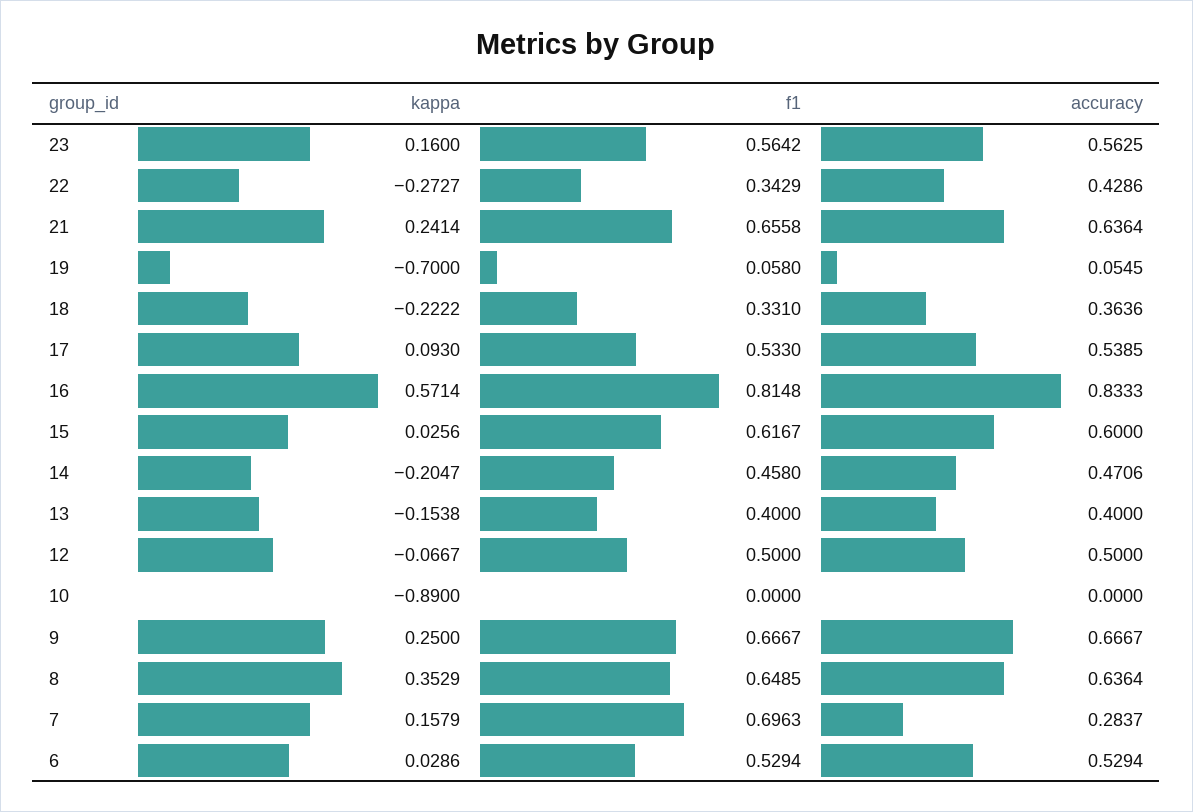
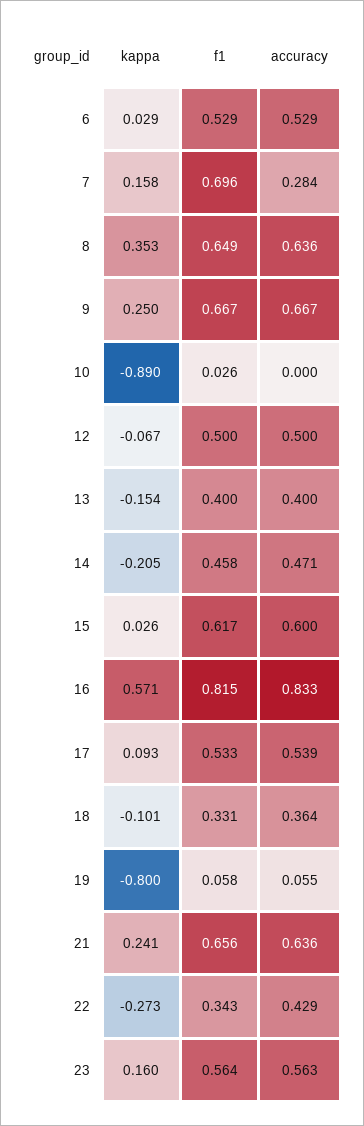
kappa, 19: -0.7 -> -0.8
kappa, 18: -0.2222 -> -0.101
f1, 10: 0 -> 0.026

